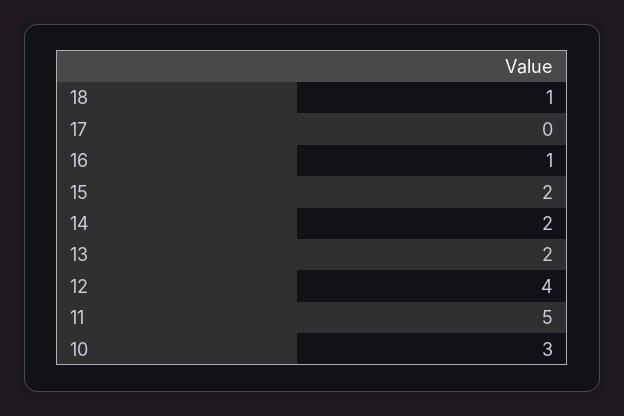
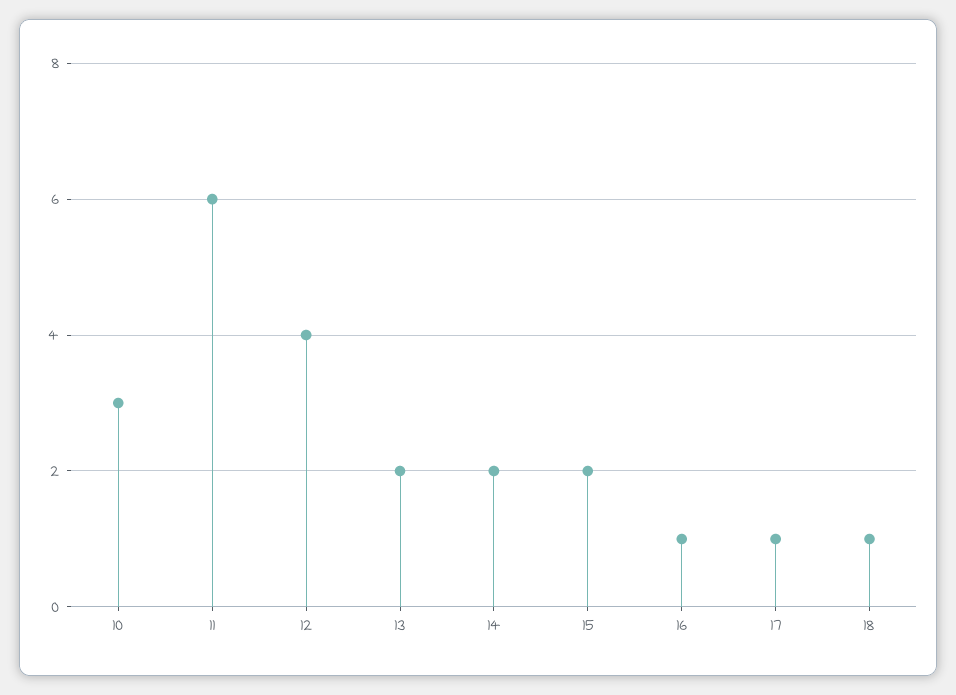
17: 0 -> 1
11: 5 -> 6

